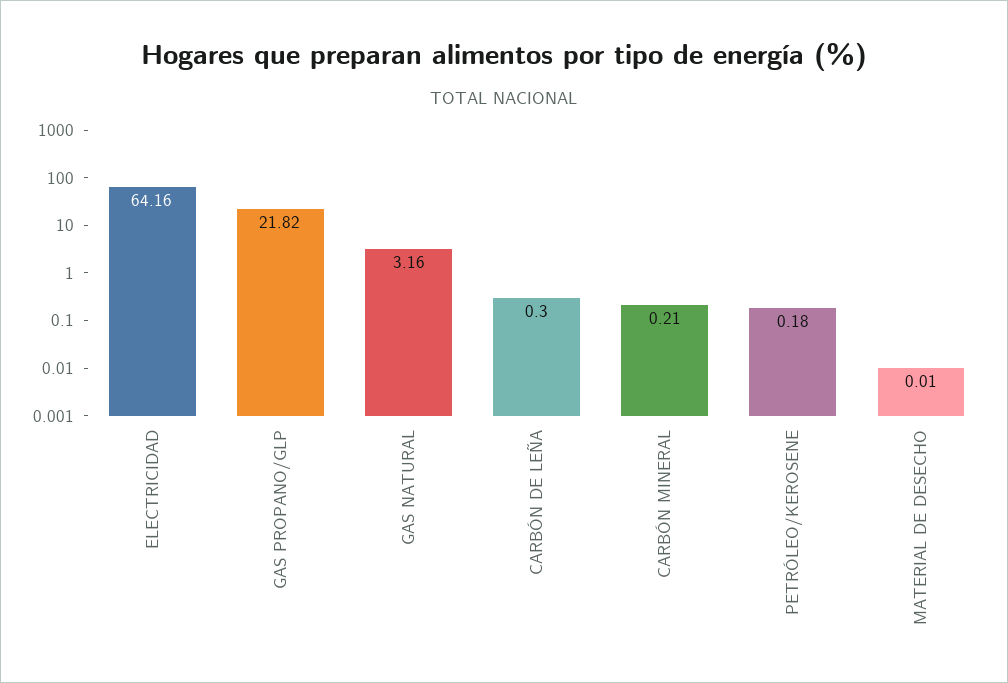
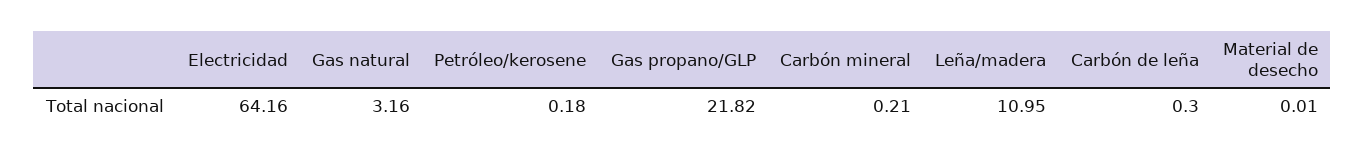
Leña/madera: none -> 10.95

